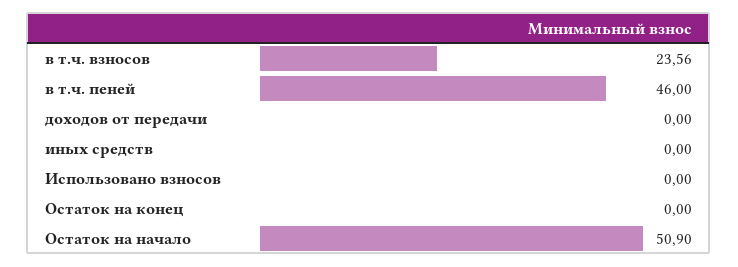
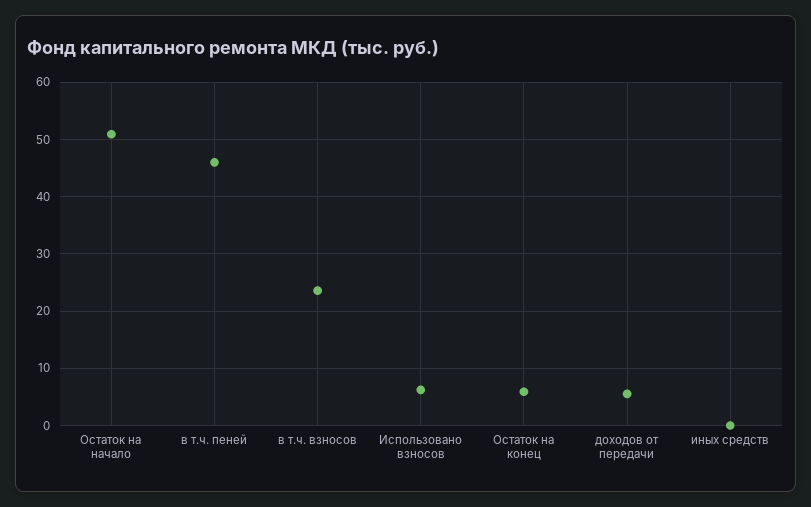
доходов от передачи: 0 -> 6
Использовано взносов: 0 -> 6
Остаток на конец: 0 -> 6

